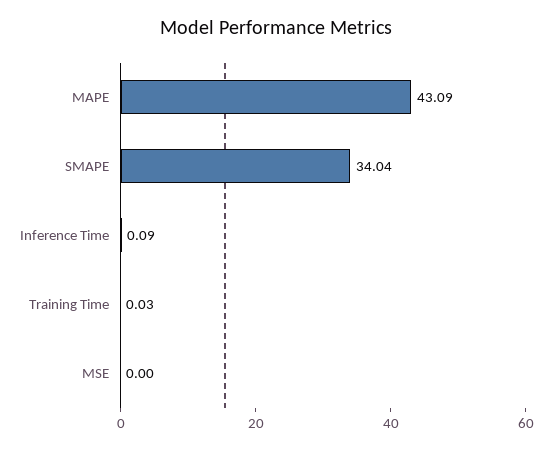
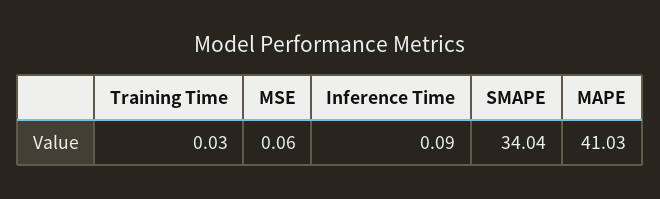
MAPE: 43.09 -> 41.03
MSE: 0 -> 0.06

